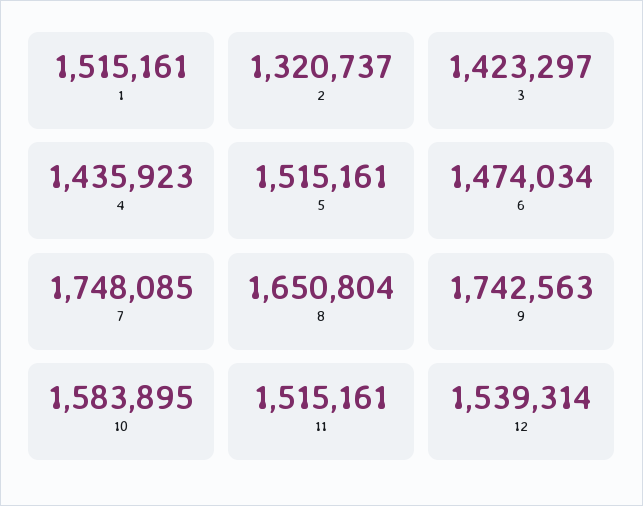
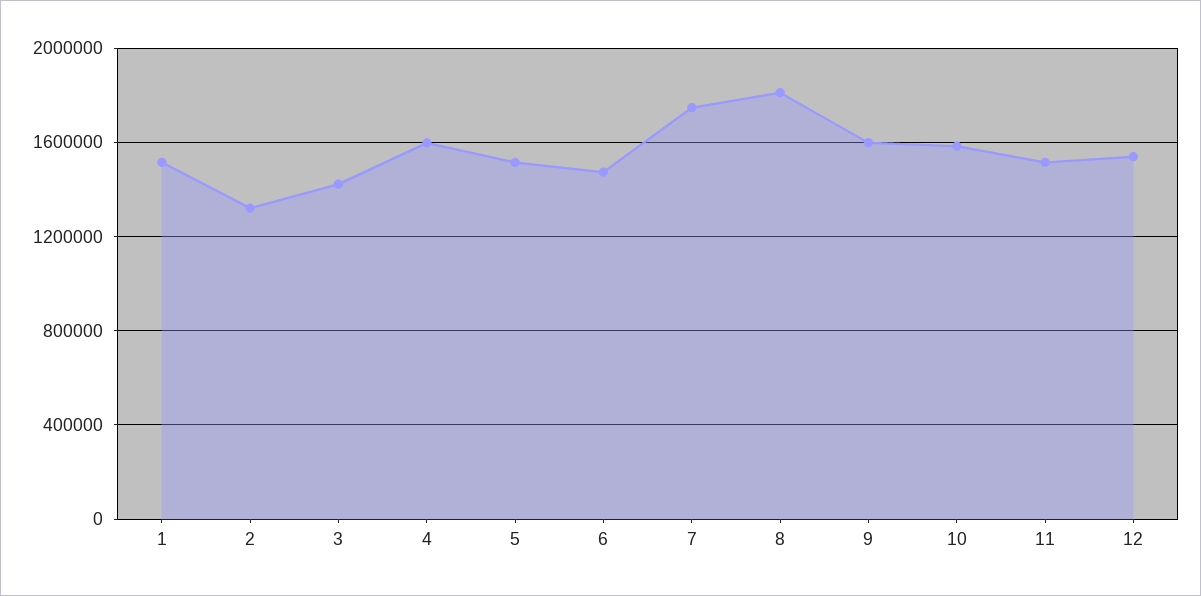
4: 1435923 -> 1600000
8: 1650804 -> 1800000
9: 1742563 -> 1600000

